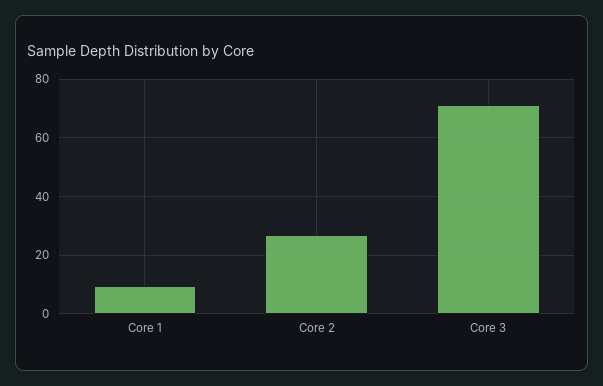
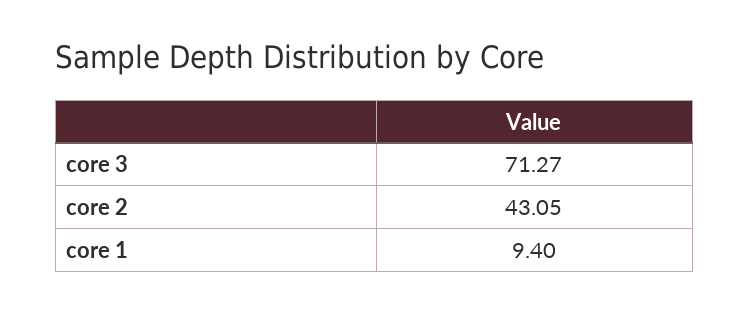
Core 2: 27.5 -> 43.05

